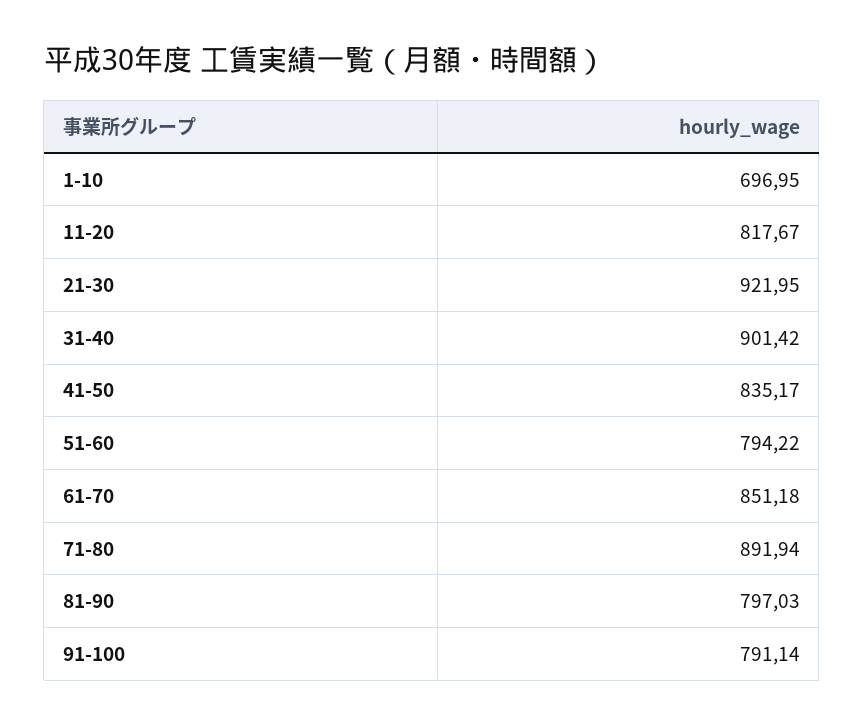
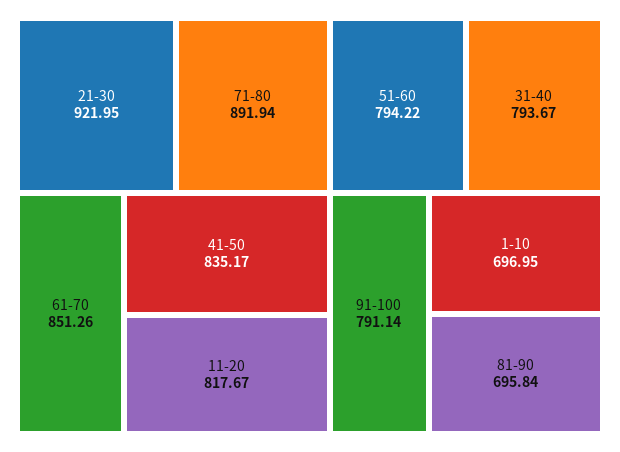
31-40: 901.42 -> 793.67
61-70: 851.18 -> 851.26
81-90: 797.03 -> 695.84

